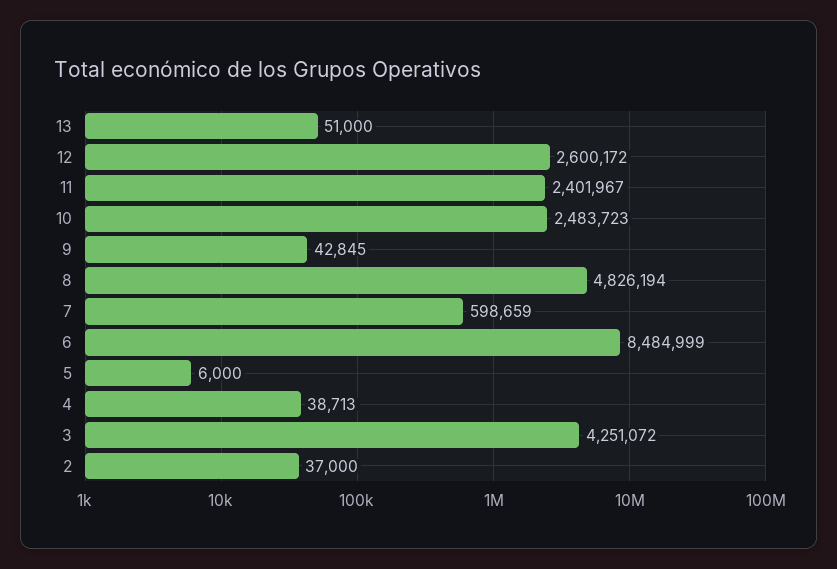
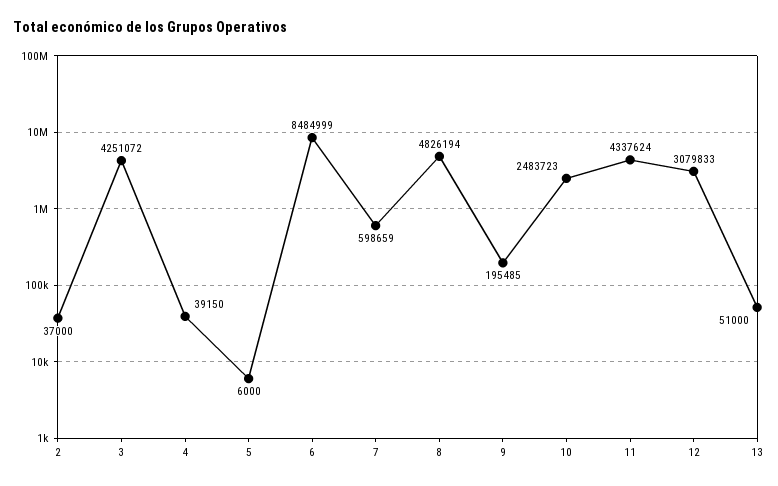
12: 2600172 -> 3079833
11: 2401967 -> 4337624
9: 42845 -> 195485
4: 38713 -> 39150

